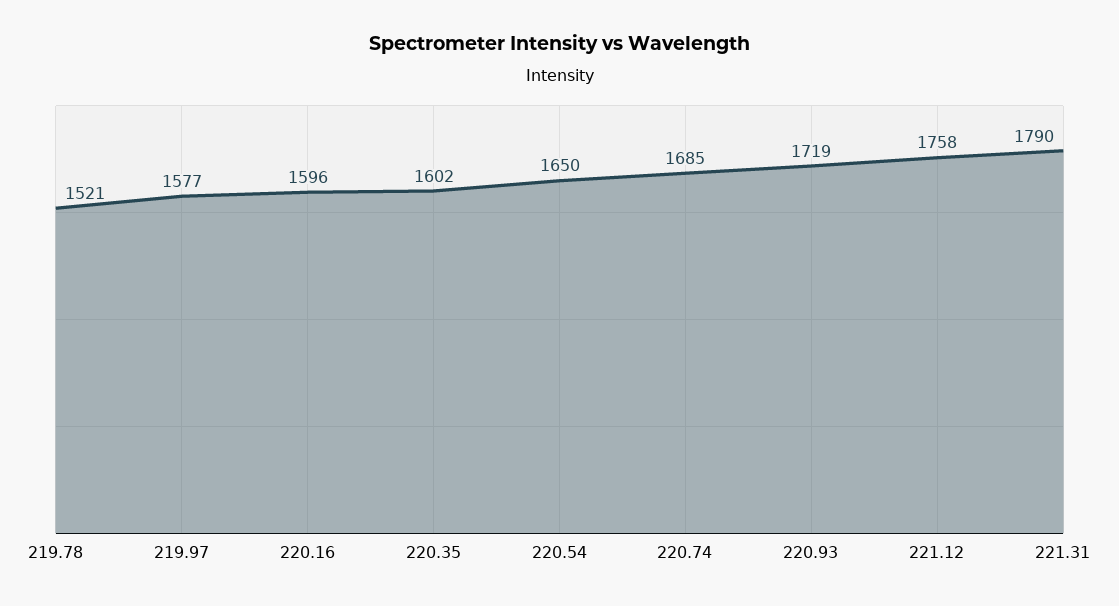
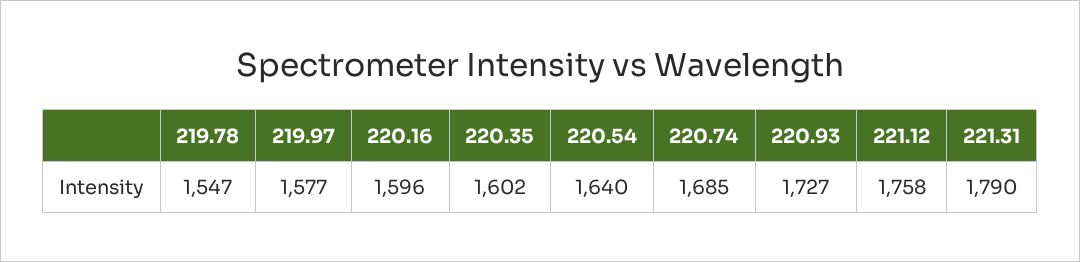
219.78: 1521 -> 1547
220.54: 1650 -> 1640
220.93: 1719 -> 1727

